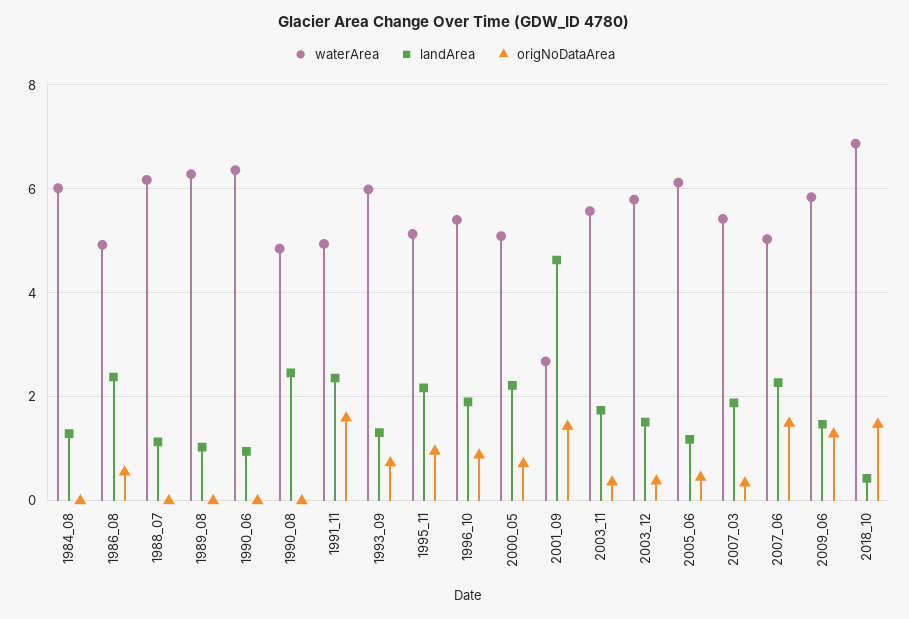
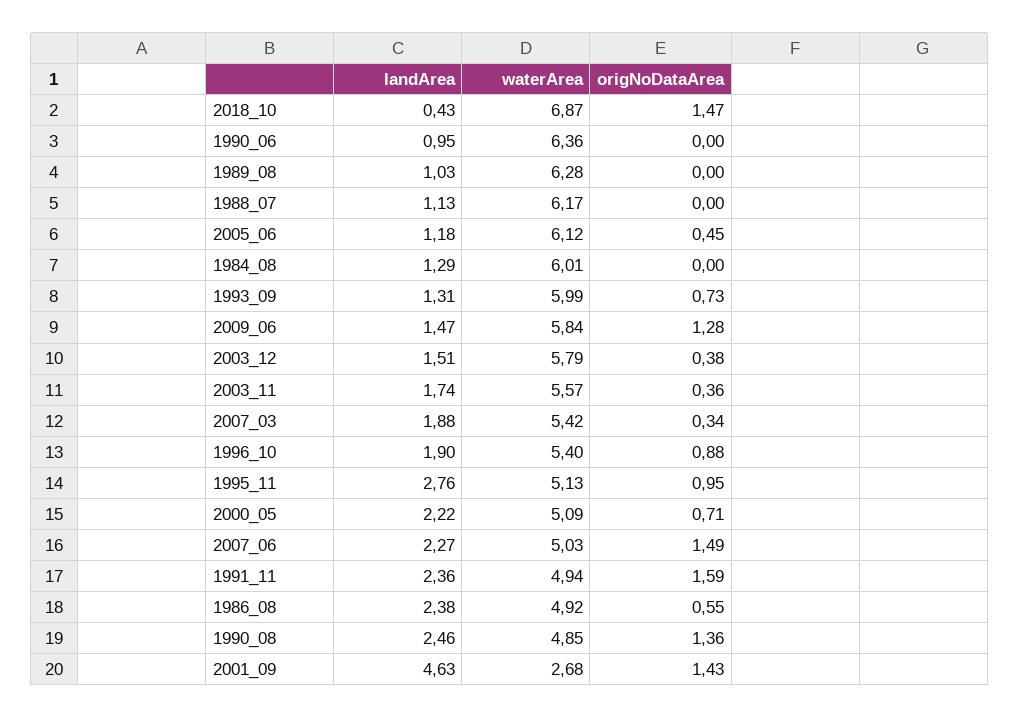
origNoDataArea, 1990_08: 0 -> 1.36
landArea, 1995_11: 2.2 -> 2.76

